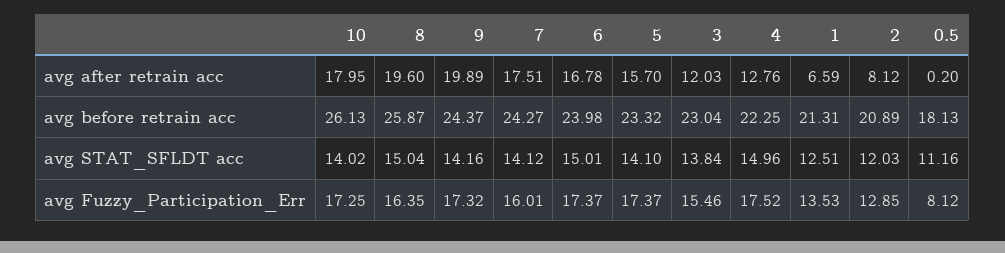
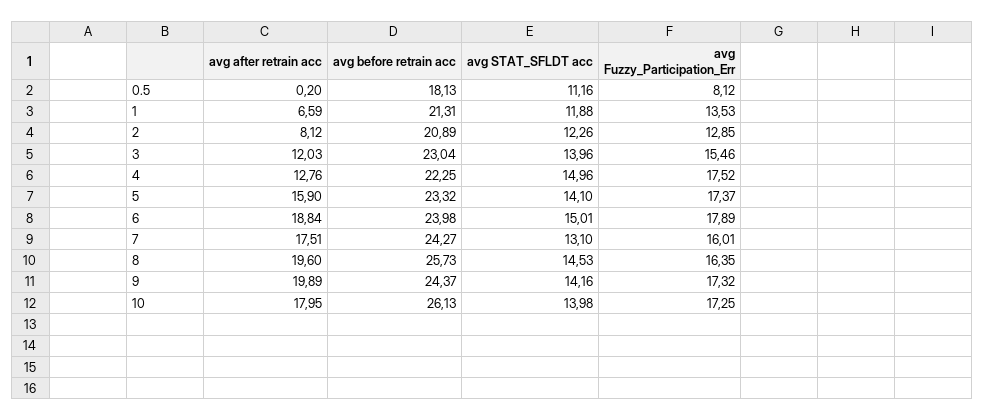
6, avg after retrain acc: 16.78 -> 18.84
5, avg after retrain acc: 15.7 -> 15.9
8, avg before retrain acc: 25.87 -> 25.73
10, avg STAT_SFLDT acc: 14.02 -> 13.98
8, avg STAT_SFLDT acc: 15.04 -> 14.53
7, avg STAT_SFLDT acc: 14.12 -> 13.1
3, avg STAT_SFLDT acc: 13.84 -> 13.96
1, avg STAT_SFLDT acc: 12.51 -> 11.88
2, avg STAT_SFLDT acc: 12.03 -> 12.26
6, avg Fuzzy_Participation_Err: 17.37 -> 17.89

